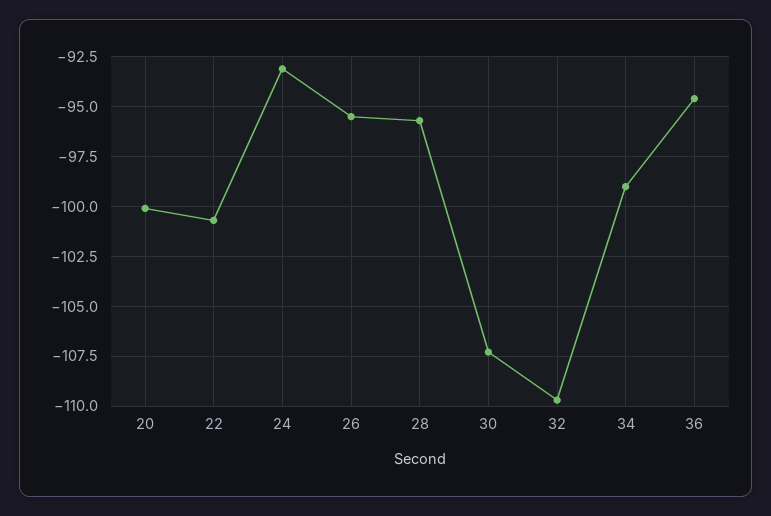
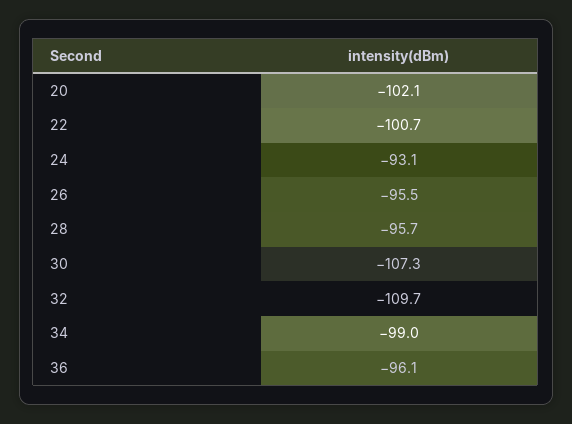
20: -100 -> -102.1
36: -94.5 -> -96.1

